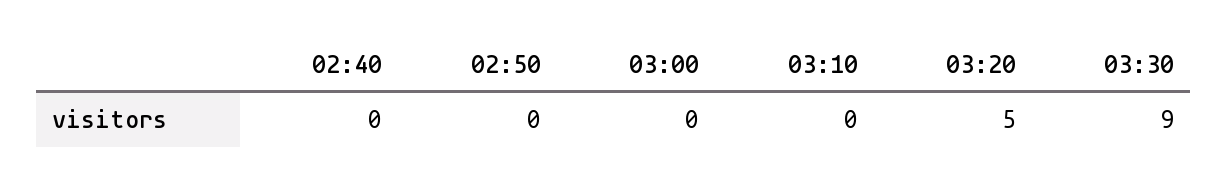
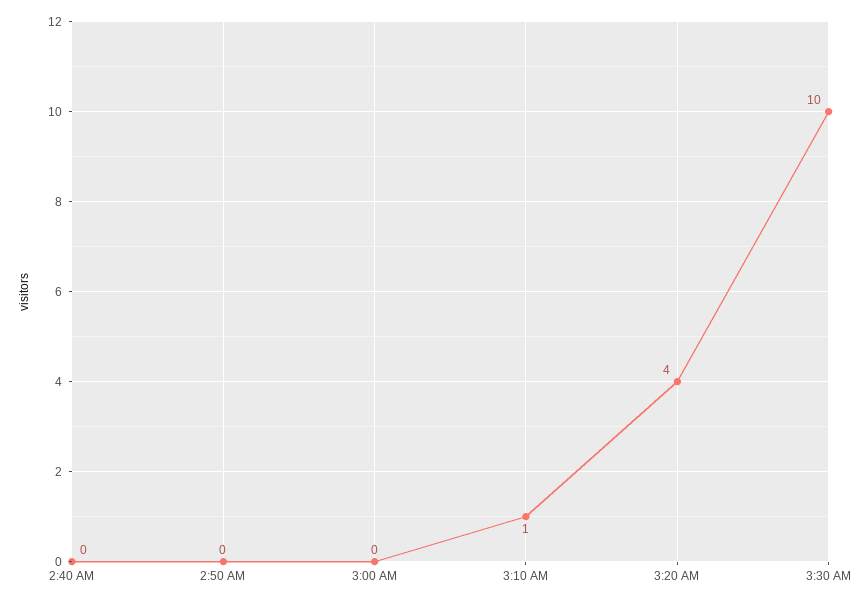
03:10: 0 -> 1
03:20: 5 -> 4
03:30: 9 -> 10

